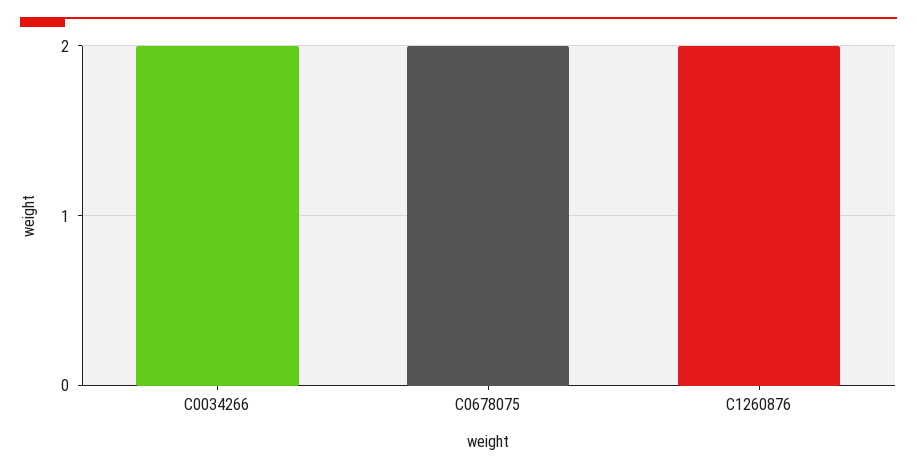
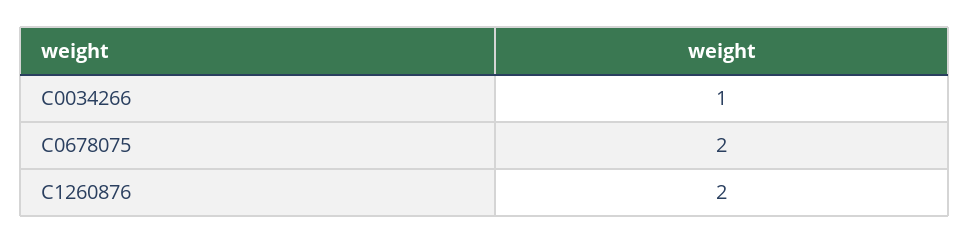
C0034266: 2 -> 1

